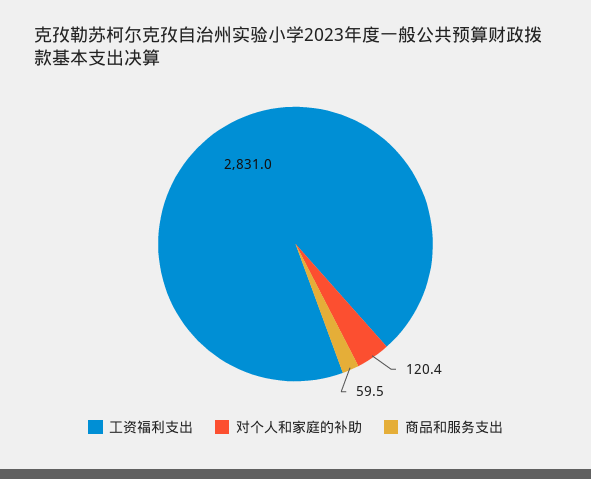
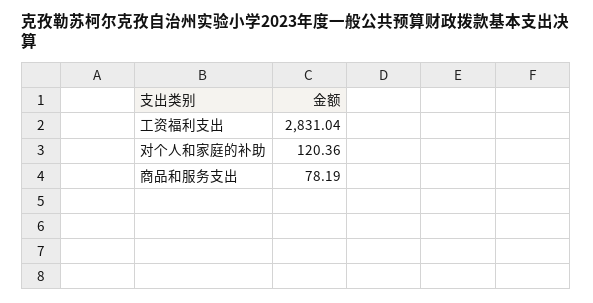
商品和服务支出: 59.5 -> 78.19

